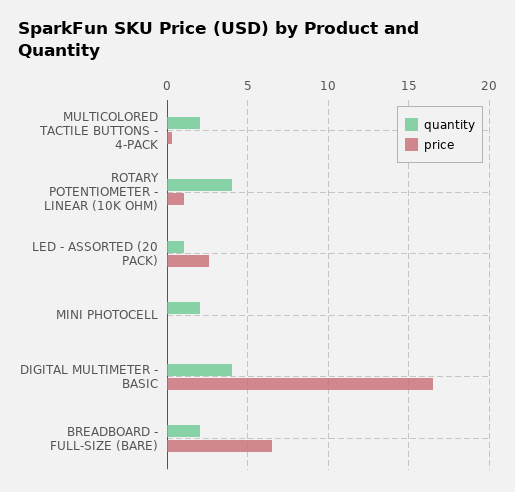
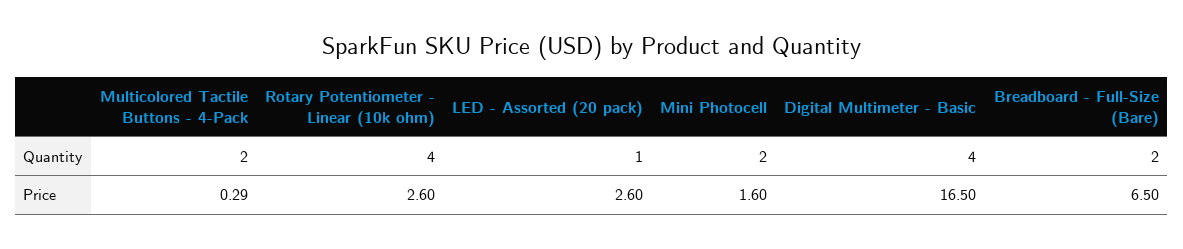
price, ROTARY POTENTIOMETER - LINEAR (10K OHM): 1 -> 2.6
price, MINI PHOTOCELL: 0 -> 1.6

